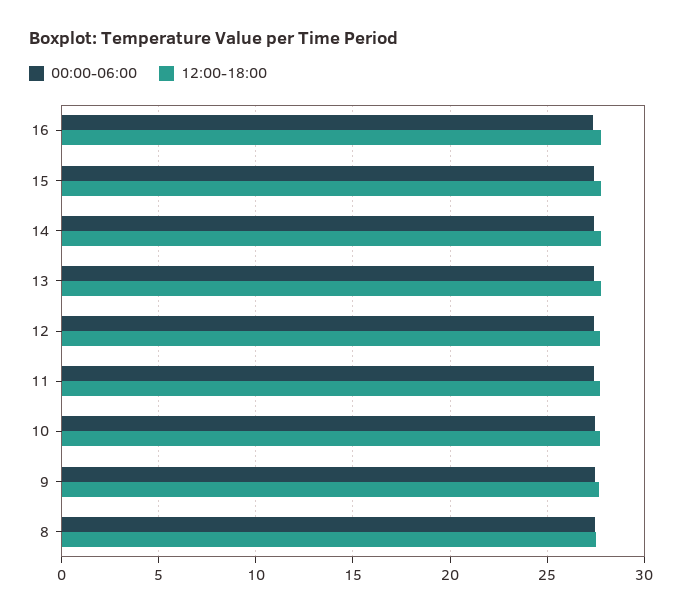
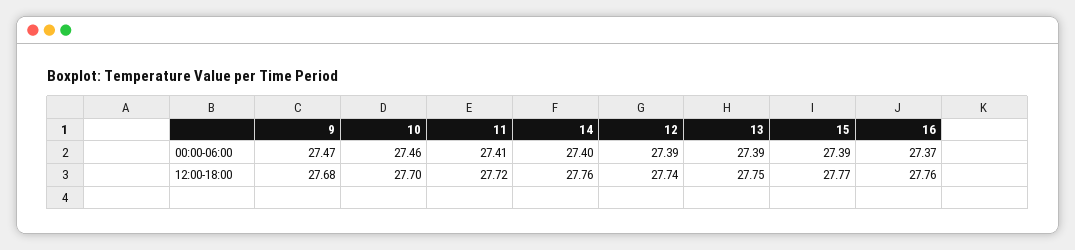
00:00-06:00, 8: 27.5 -> none
12:00-18:00, 8: 27.5 -> none

